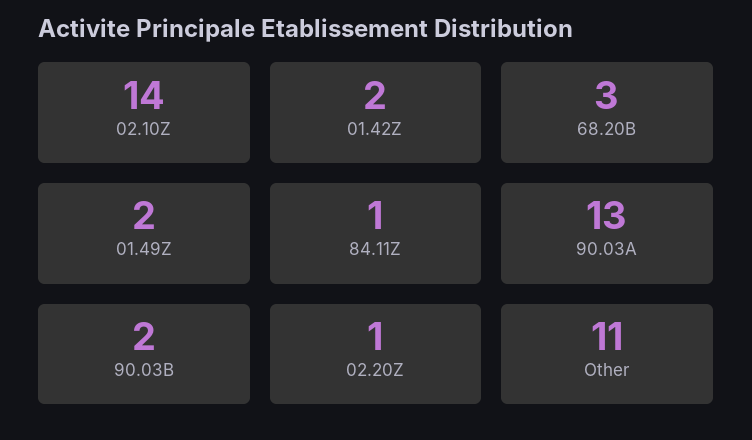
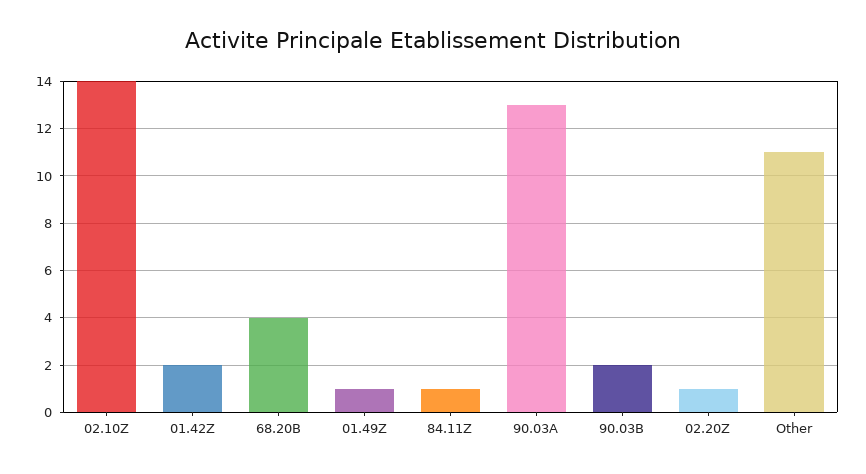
68.20B: 3 -> 4
01.49Z: 2 -> 1

